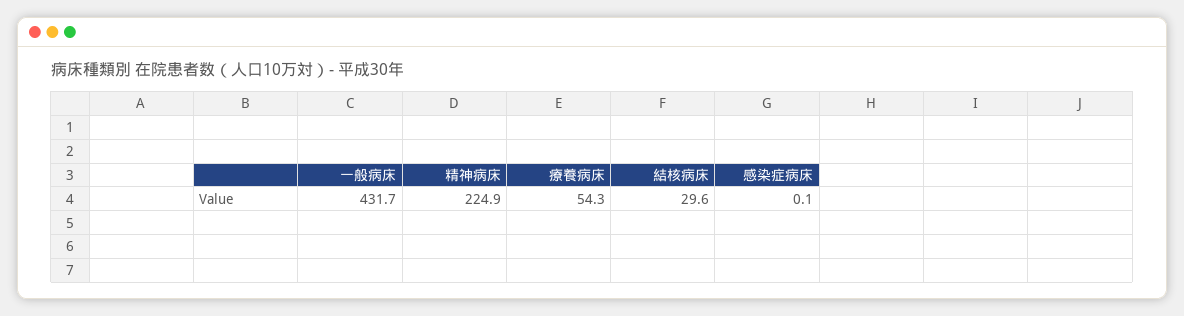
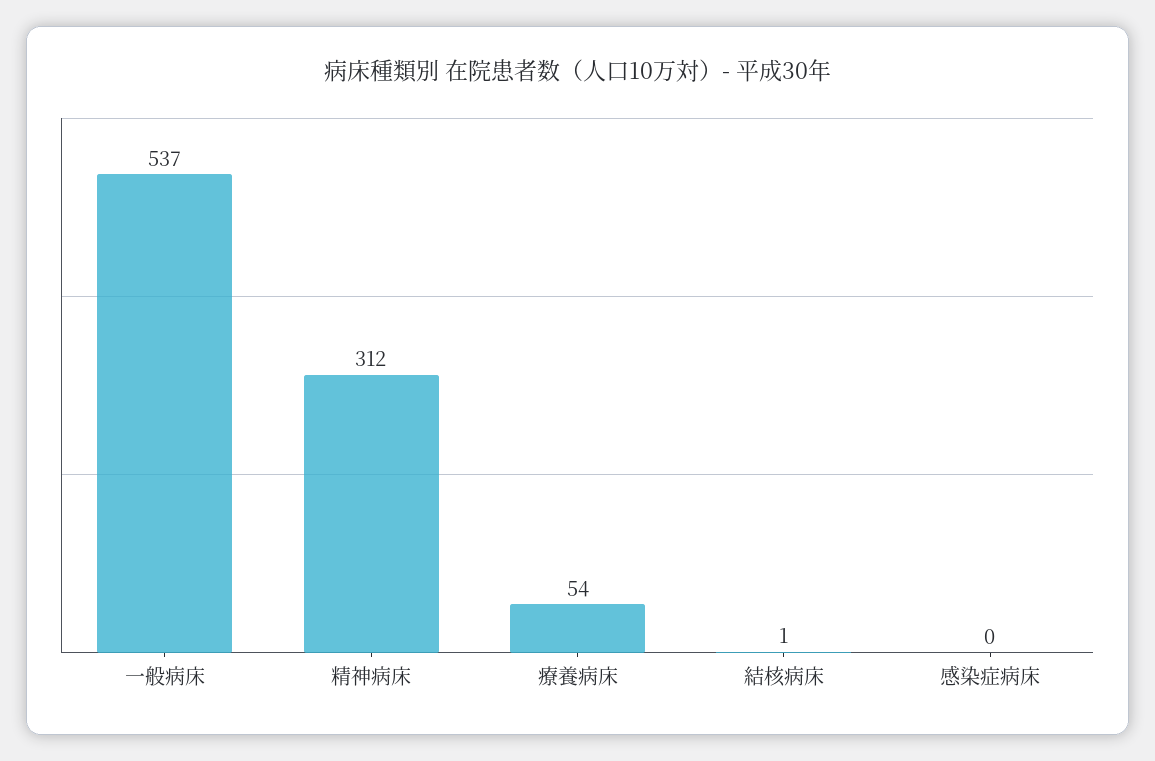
一般病床: 431.7 -> 537
精神病床: 224.9 -> 312
結核病床: 29.6 -> 1

